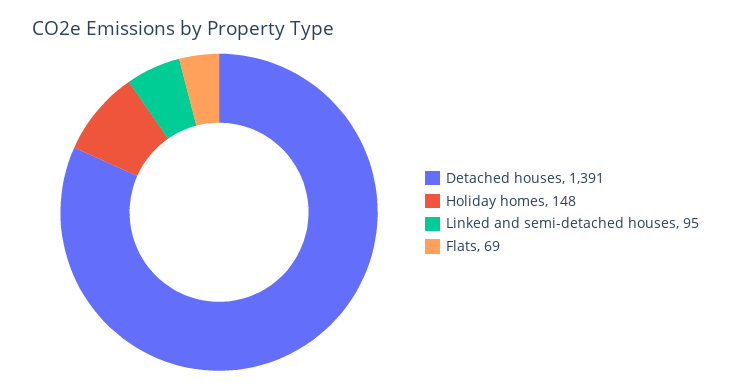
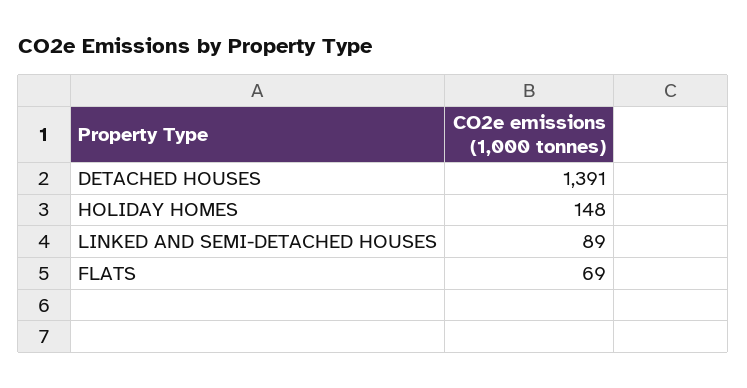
Linked and semi-detached houses: 95 -> 89

